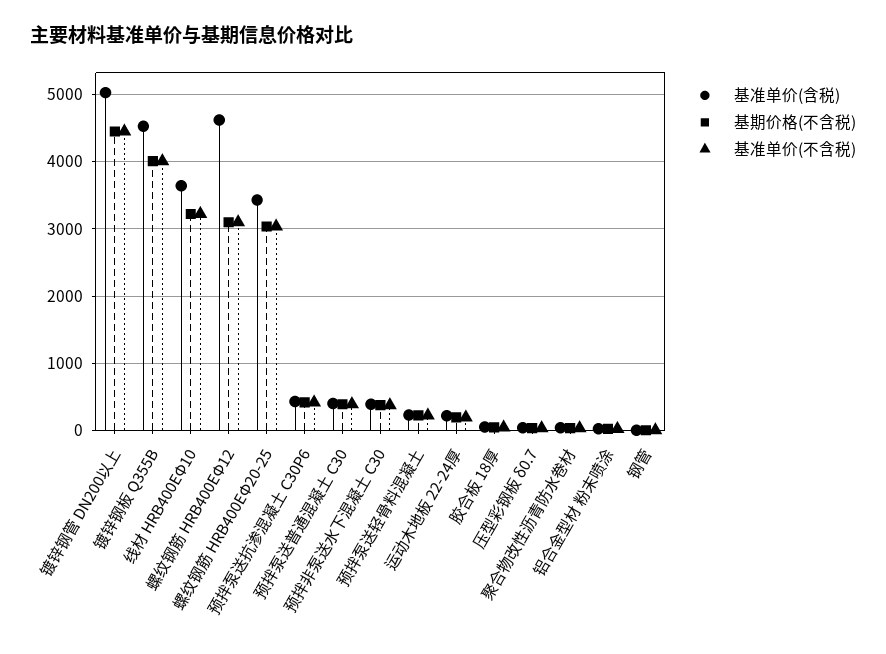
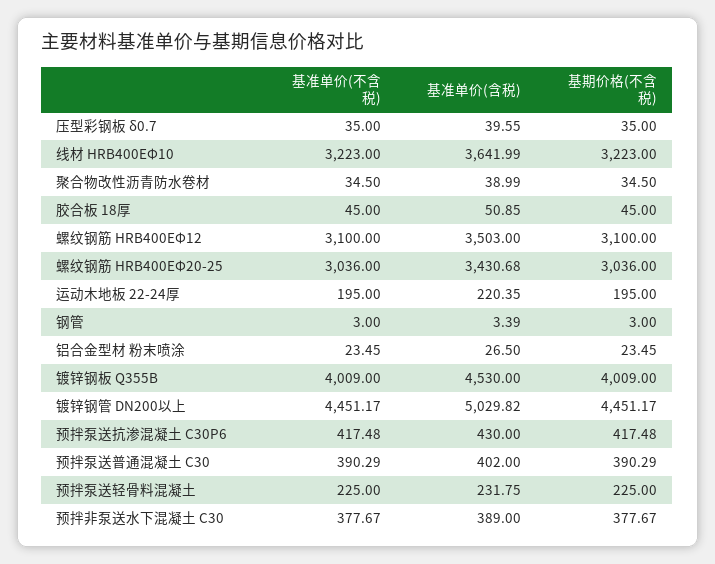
基准单价(含税), 螺纹钢筋 HRB400EΦ12: 4600 -> 3503

